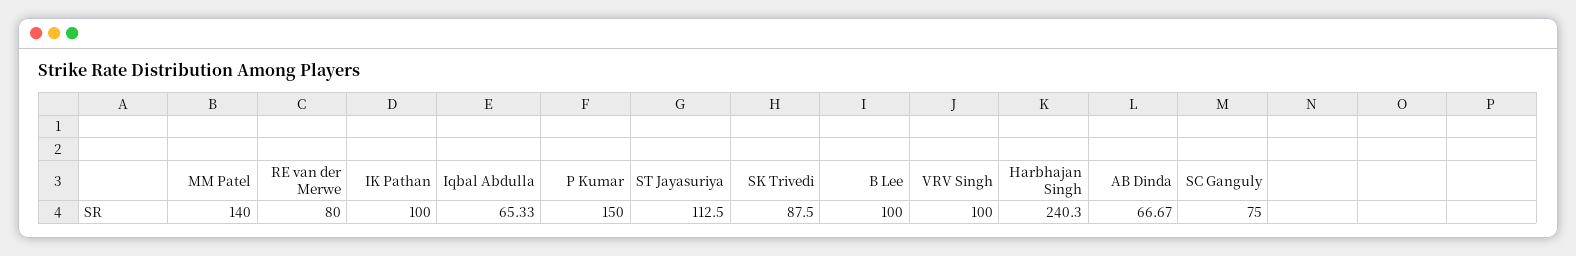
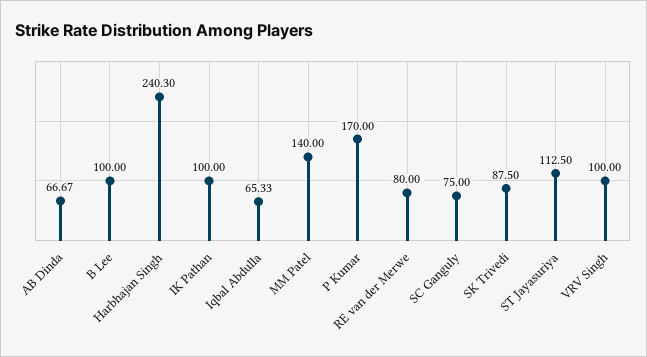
P Kumar: 150 -> 170

